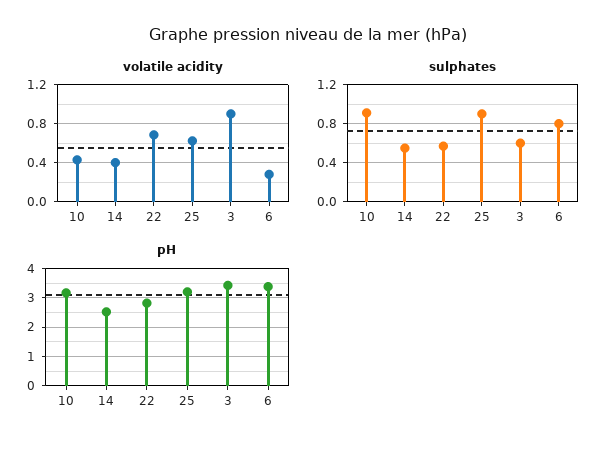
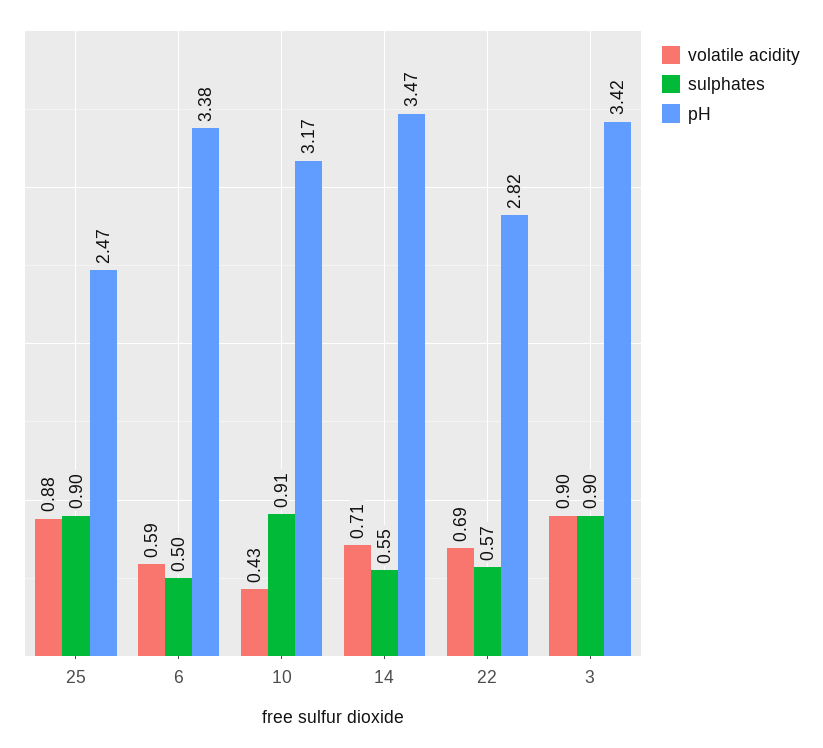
volatile acidity, 14: 0.4 -> 0.71
volatile acidity, 25: 0.6 -> 0.88
volatile acidity, 6: 0.3 -> 0.59
sulphates, 3: 0.6 -> 0.9
sulphates, 6: 0.8 -> 0.5
pH, 14: 2.5 -> 3.47
pH, 25: 3.25 -> 2.47

